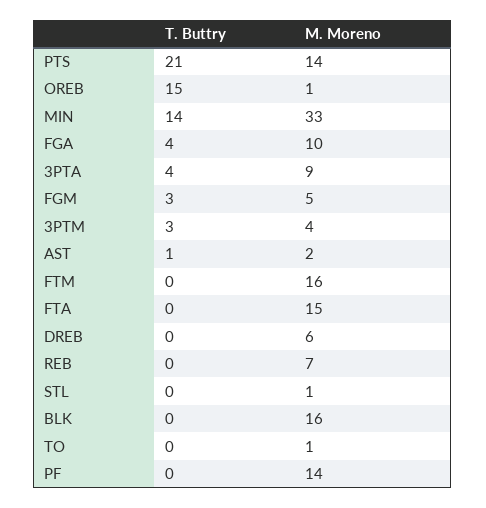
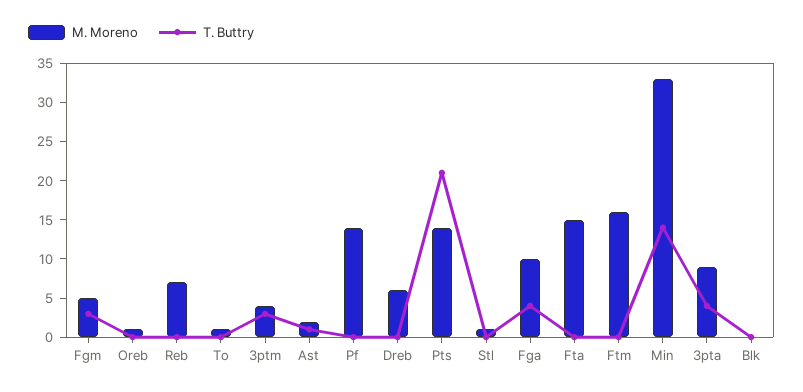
T. Buttry, OREB: 15 -> 0
M. Moreno, BLK: 16 -> 0

